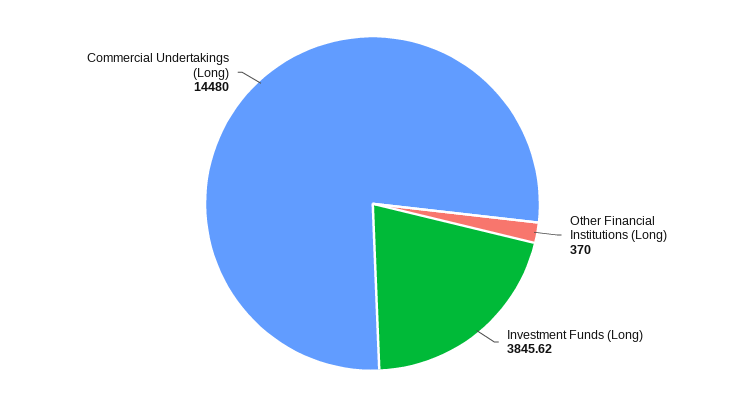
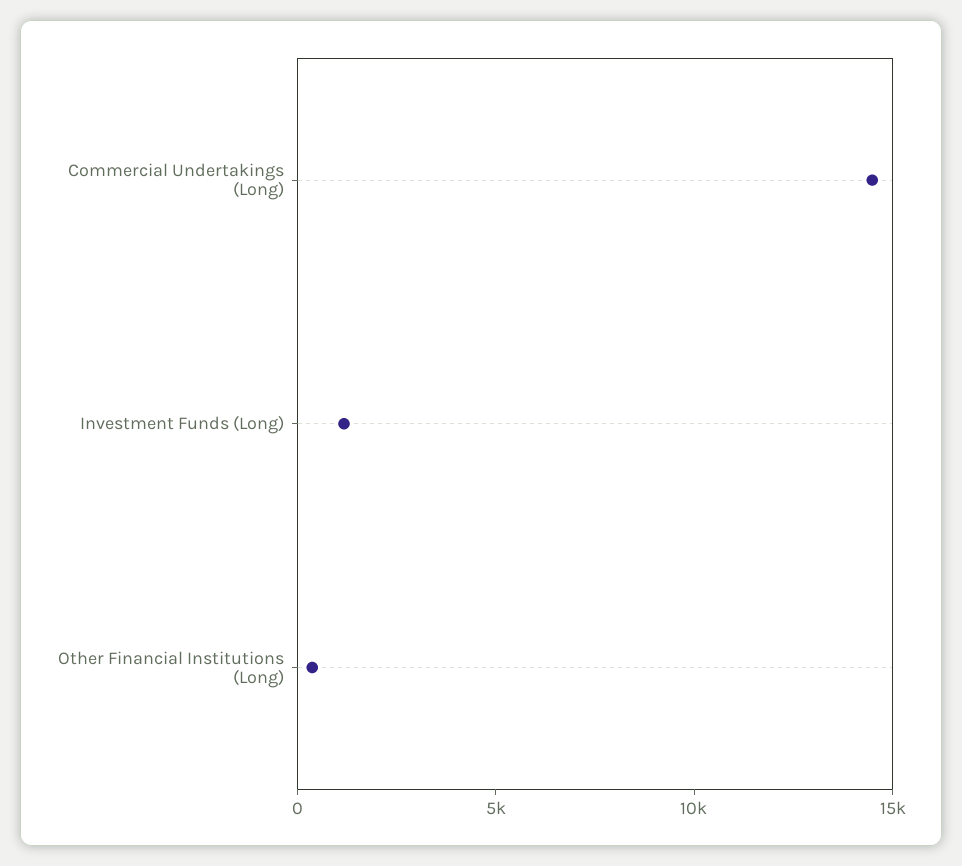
Investment Funds (Long): 3845.62 -> 1000

